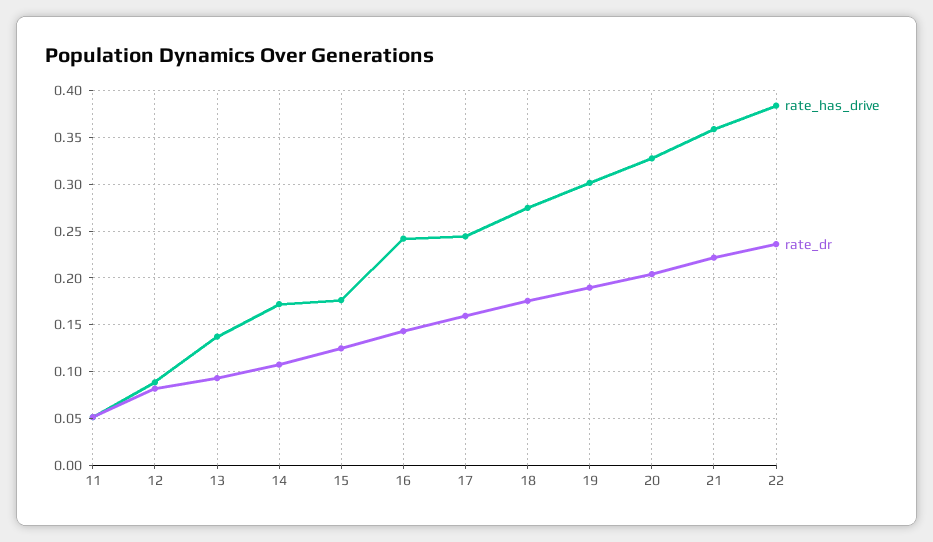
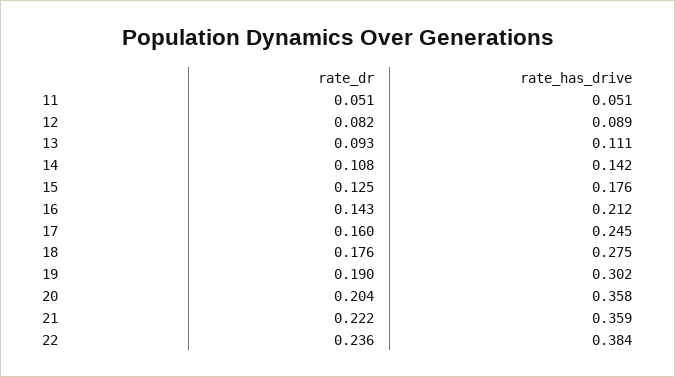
rate_has_drive, 13: 0.14 -> 0.111
rate_has_drive, 14: 0.17 -> 0.142
rate_has_drive, 16: 0.24 -> 0.212
rate_has_drive, 20: 0.33 -> 0.358

